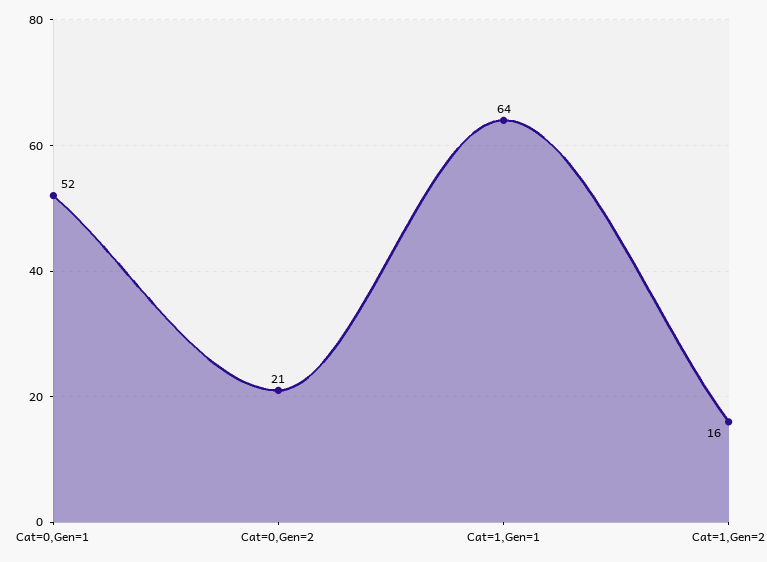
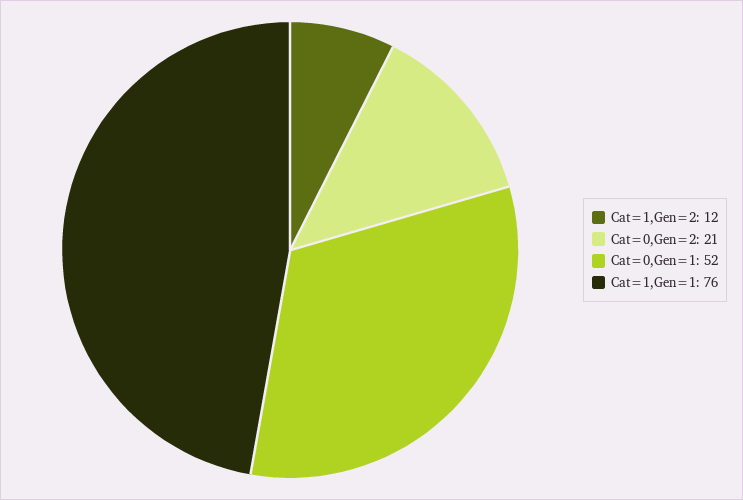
Cat=1,Gen=1: 64 -> 76
Cat=1,Gen=2: 16 -> 12

